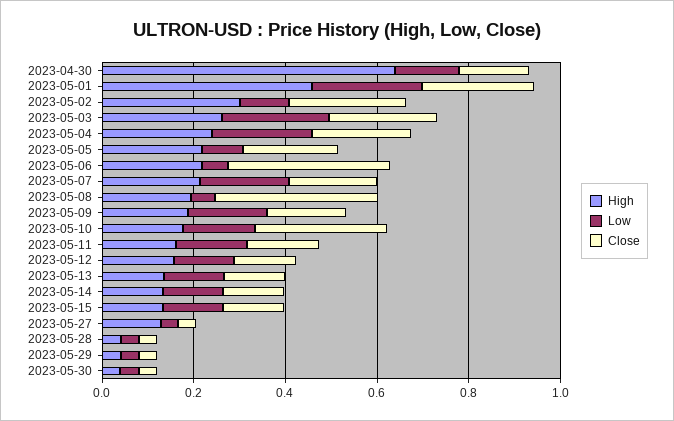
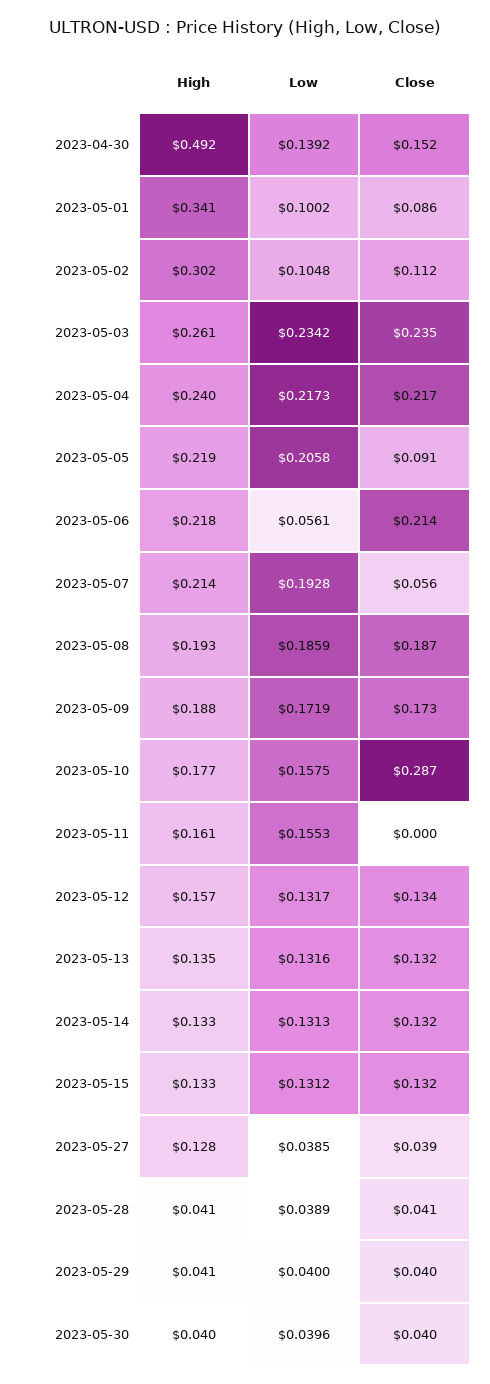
High, 2023-04-30: 0.65 -> 0.492
High, 2023-05-01: 0.45 -> 0.341
Low, 2023-05-01: 0.25 -> 0.1002
Close, 2023-05-01: 0.25 -> 0.086
Close, 2023-05-02: 0.25 -> 0.112
Low, 2023-05-05: 0.1 -> 0.2058
Close, 2023-05-05: 0.2 -> 0.091
Close, 2023-05-06: 0.35 -> 0.214
Close, 2023-05-07: 0.2 -> 0.056
Low, 2023-05-08: 0.05 -> 0.1859
Close, 2023-05-08: 0.35 -> 0.187
Close, 2023-05-11: 0.15 -> 0

